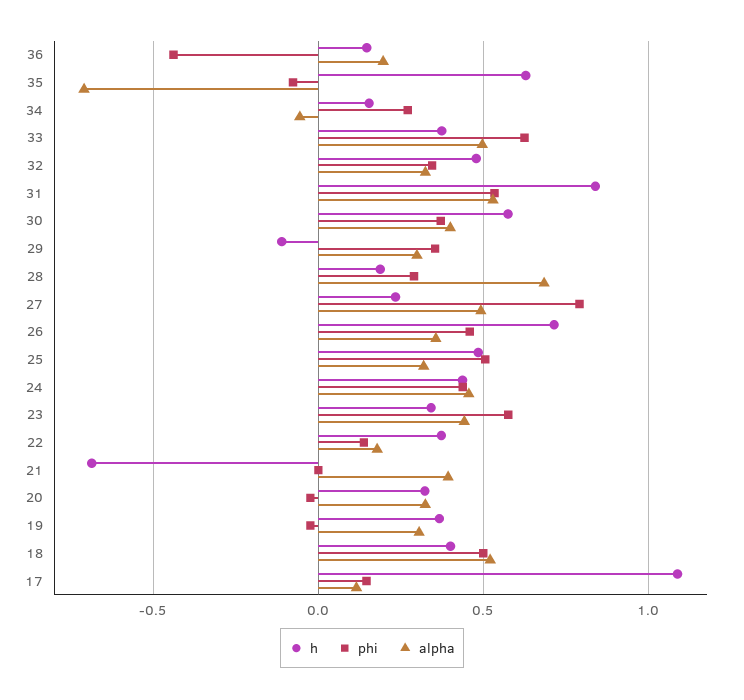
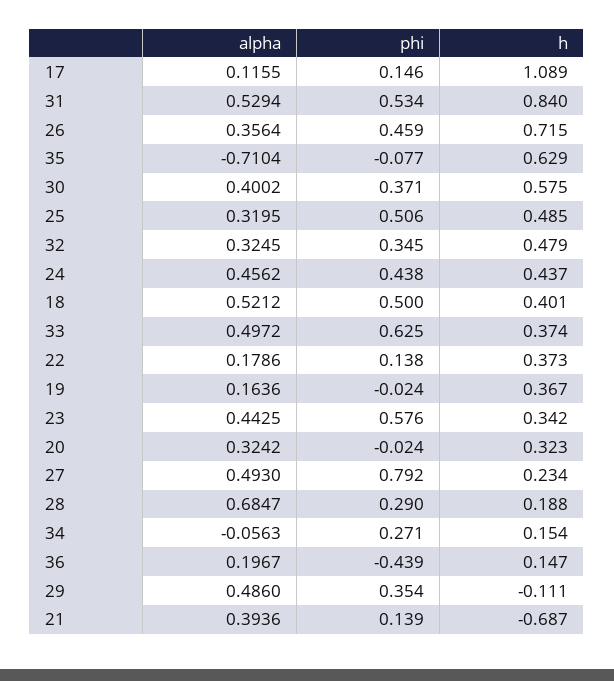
alpha, 29: 0.3 -> 0.486
phi, 21: 0 -> 0.139
alpha, 19: 0.3 -> 0.1636

